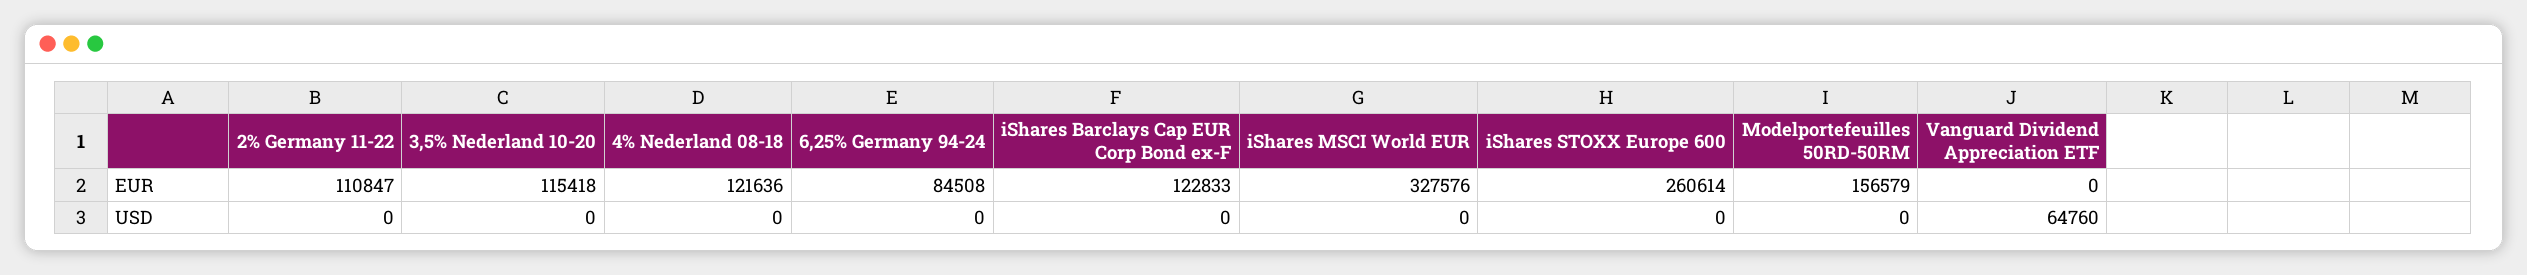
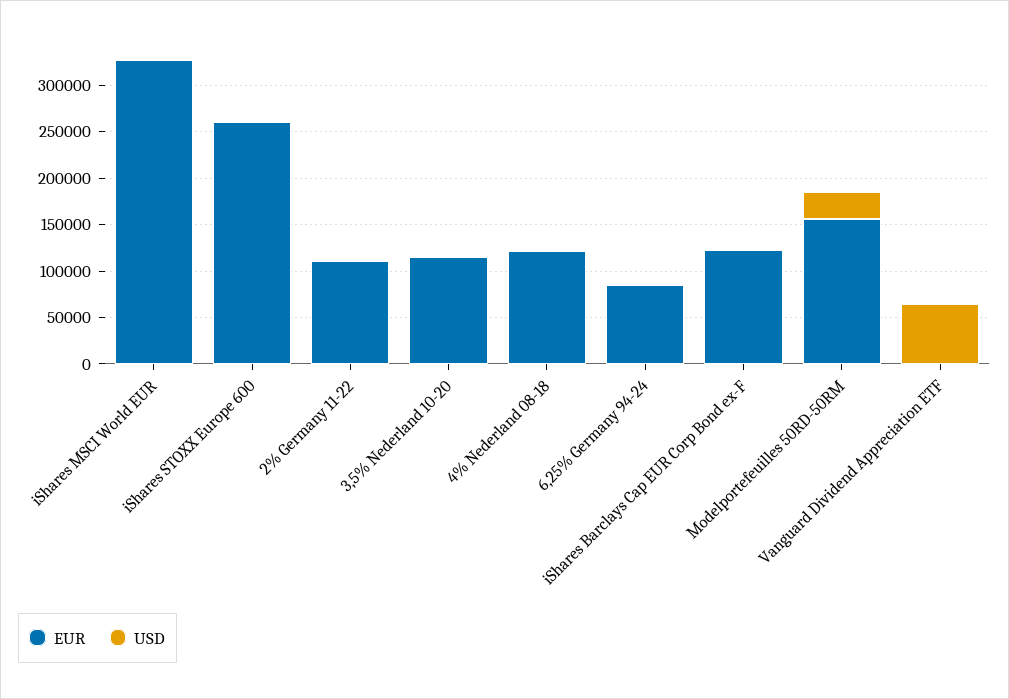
USD, Modelportefeuilles 50RD-50RM: 0 -> 30000

